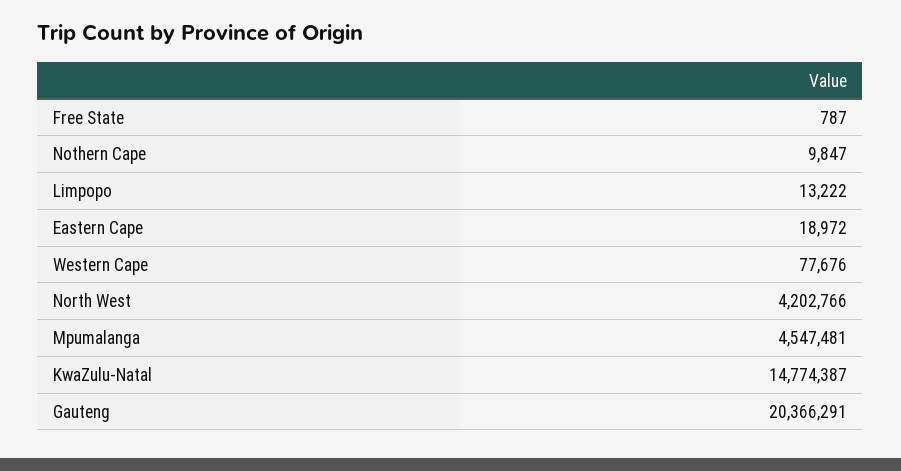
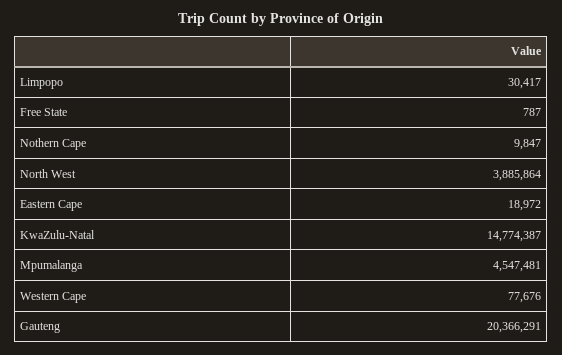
Limpopo: 13222 -> 30417
North West: 4202766 -> 3885864

